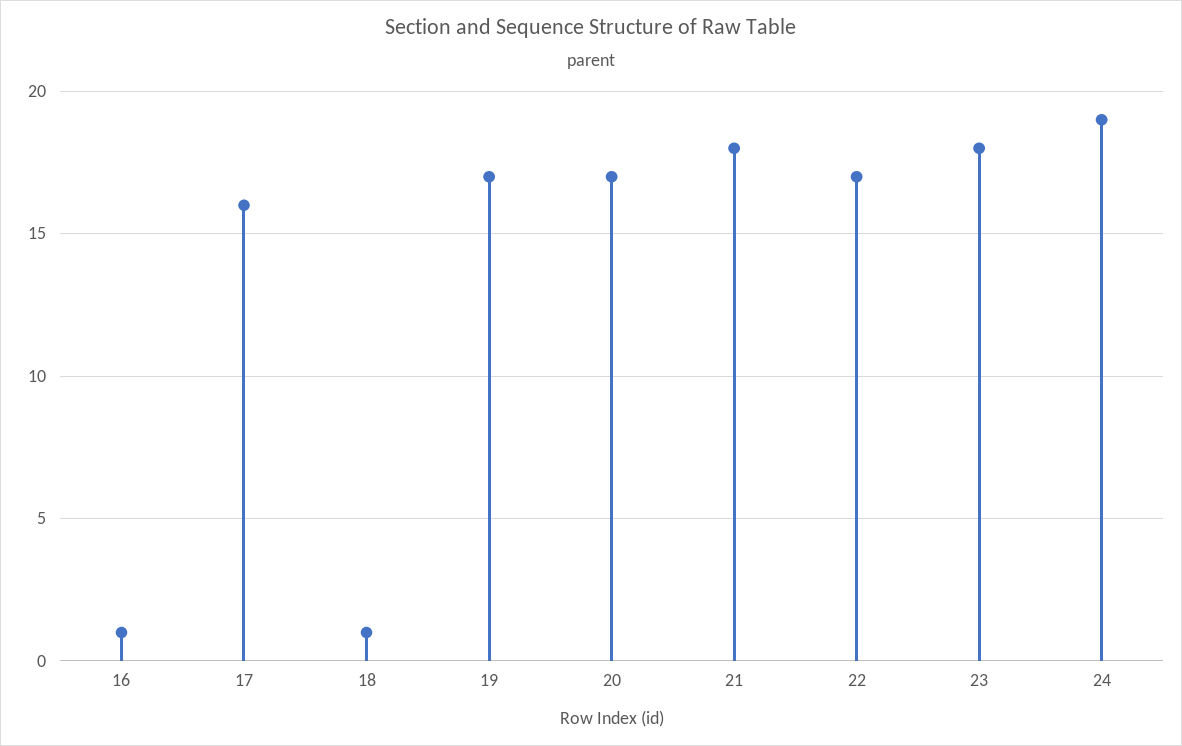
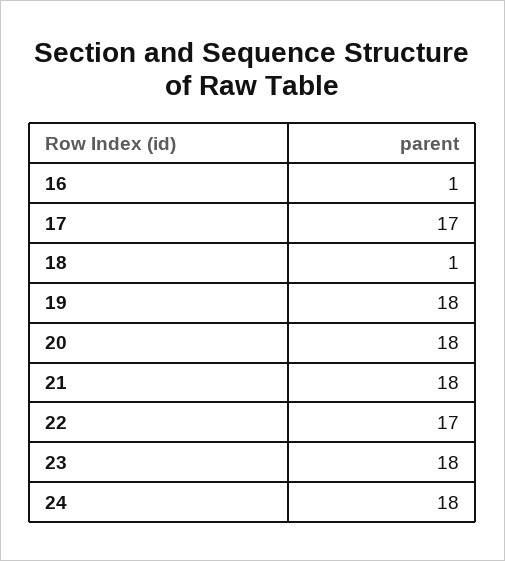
17: 16 -> 17
19: 17 -> 18
20: 17 -> 18
24: 19 -> 18

